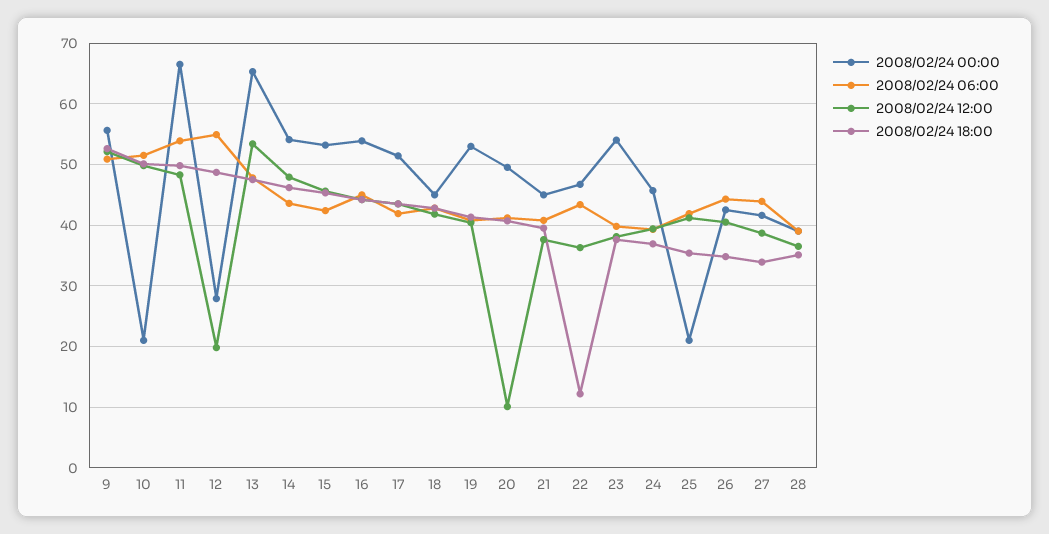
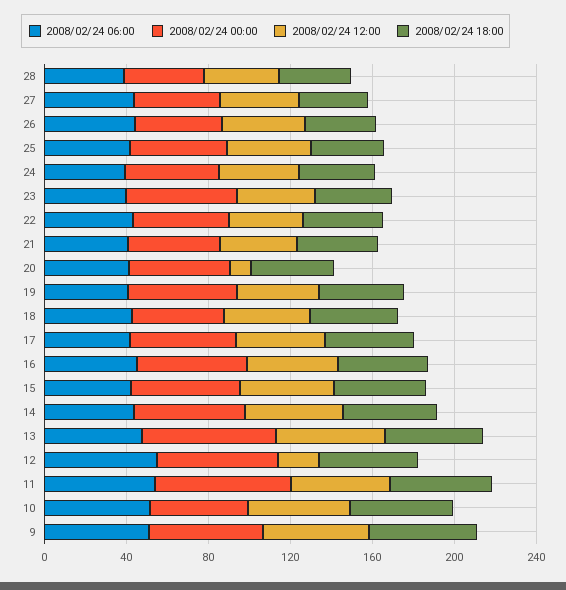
2008/02/24 00:00, 10: 21 -> 50
2008/02/24 00:00, 12: 28 -> 60
2008/02/24 18:00, 22: 12 -> 40
2008/02/24 00:00, 25: 21 -> 50

